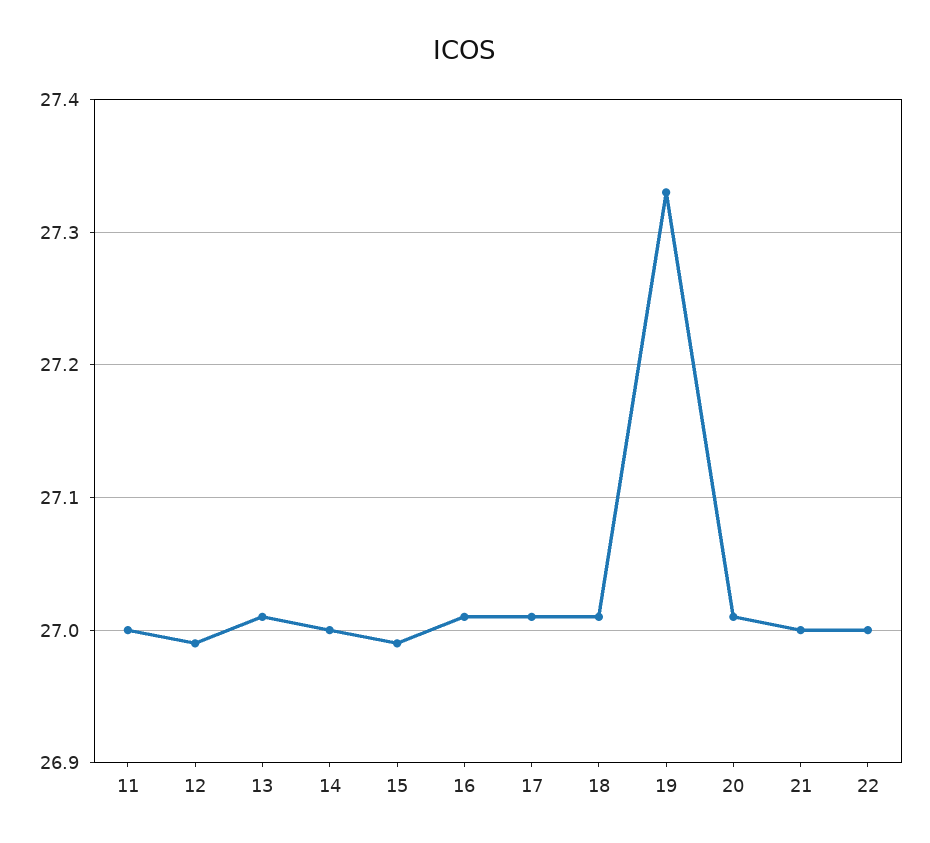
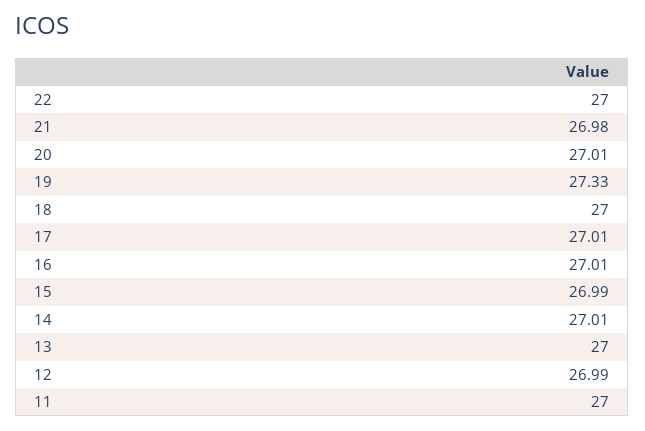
13: 27.01 -> 27
14: 27 -> 27.01
18: 27.01 -> 27
21: 27 -> 26.98

